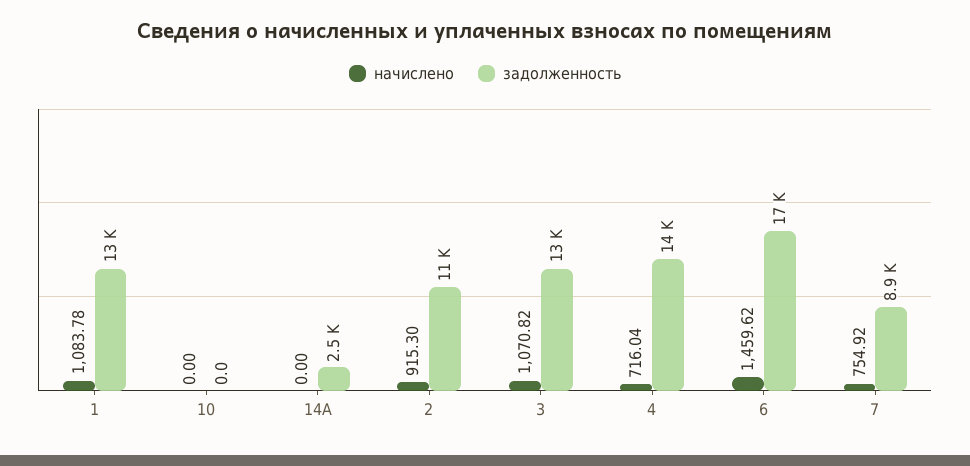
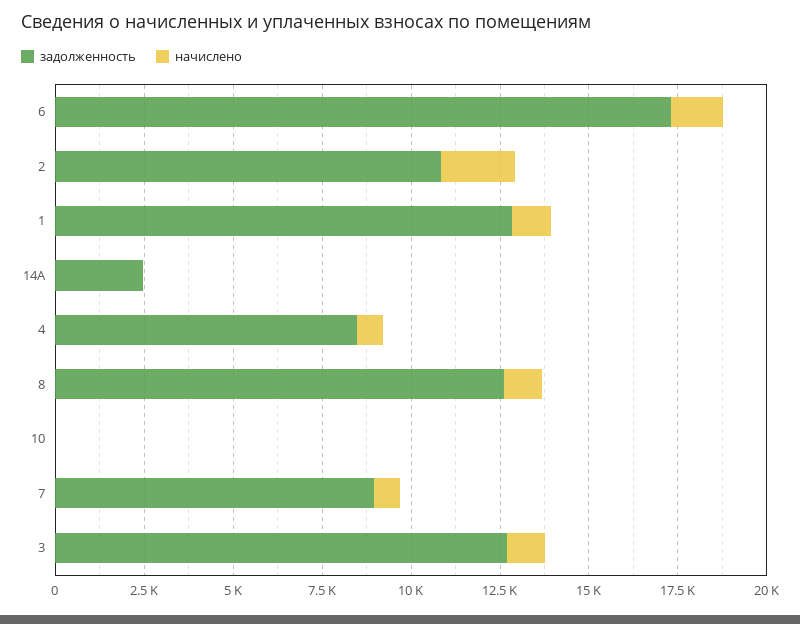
начислено, 2: 915.3 -> 2000
задолженность, 4: 14000 -> 8500
задолженность, 8: none -> 12500
начислено, 8: none -> 1000

